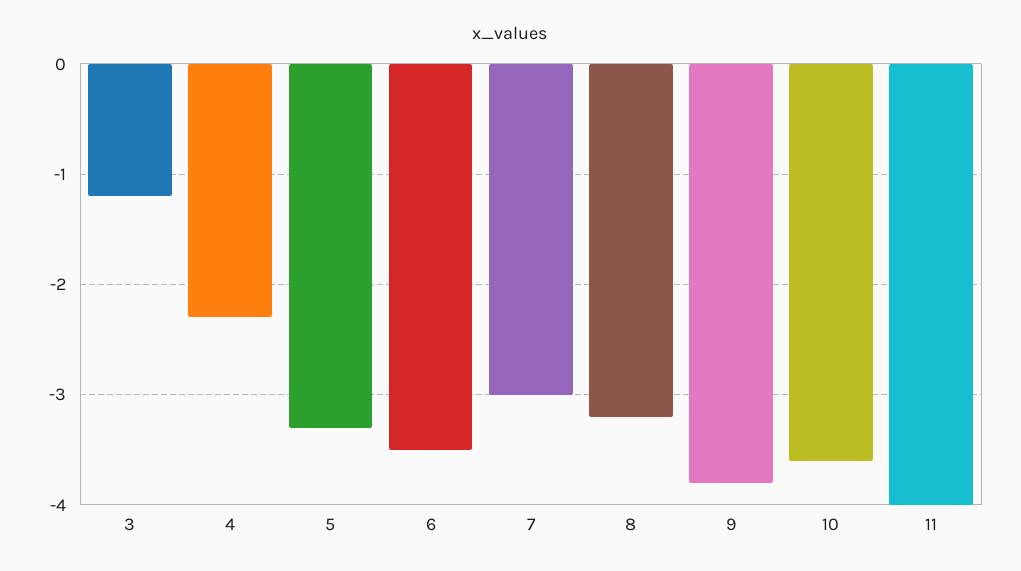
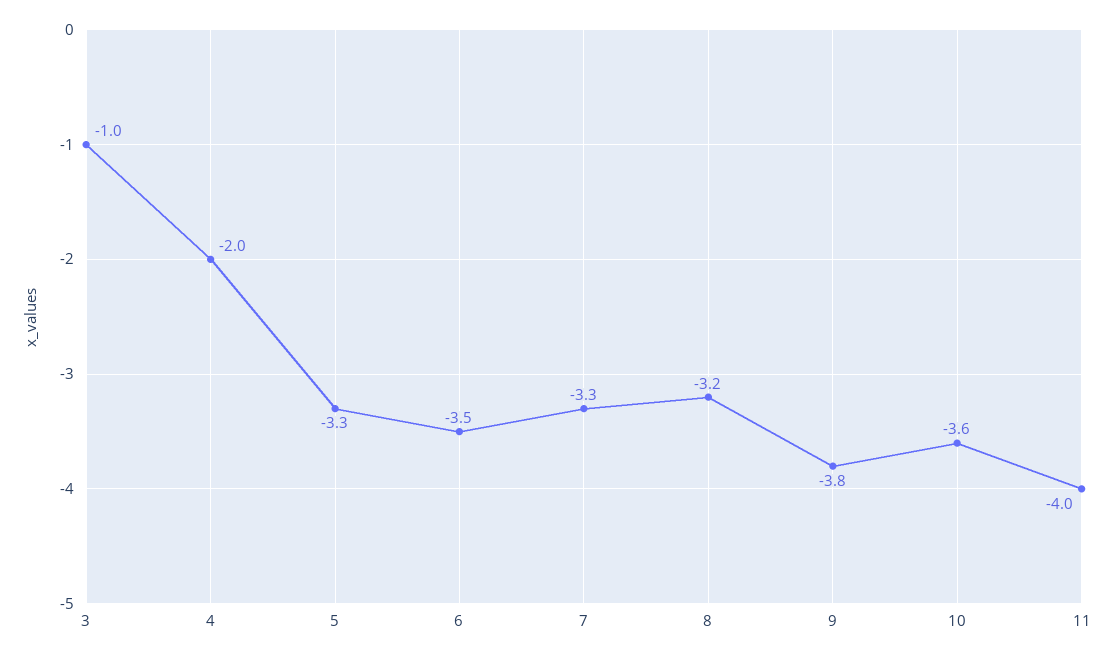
3: -1.2 -> -1
4: -2.3 -> -2
7: -3 -> -3.3

